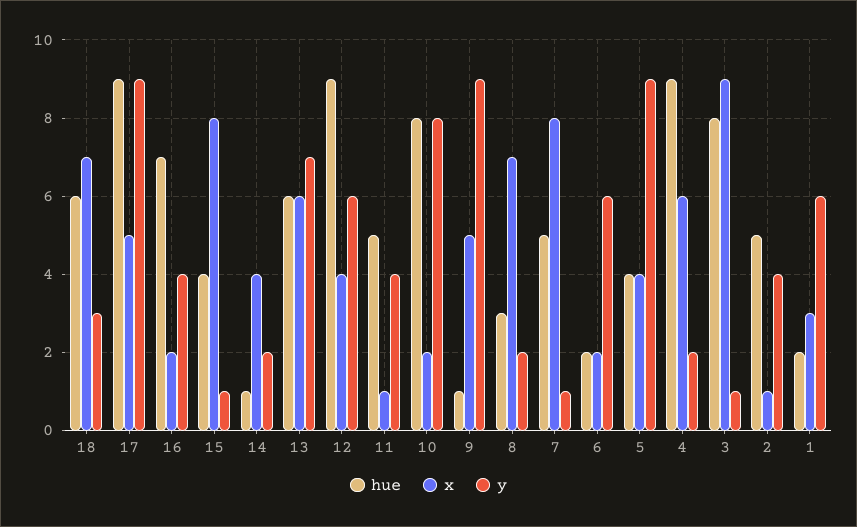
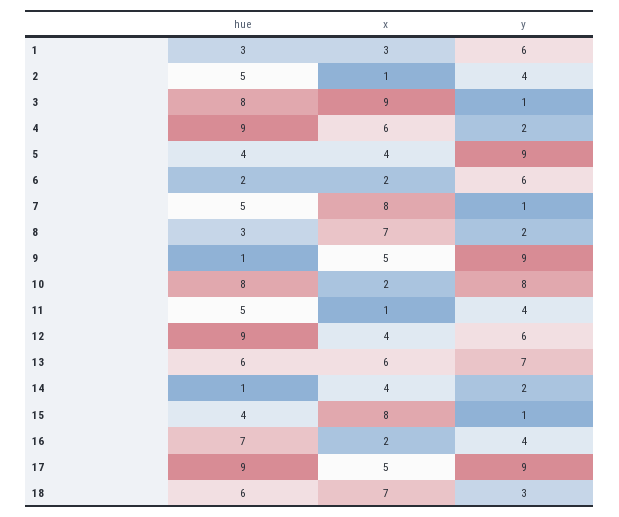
hue, 1: 2 -> 3

